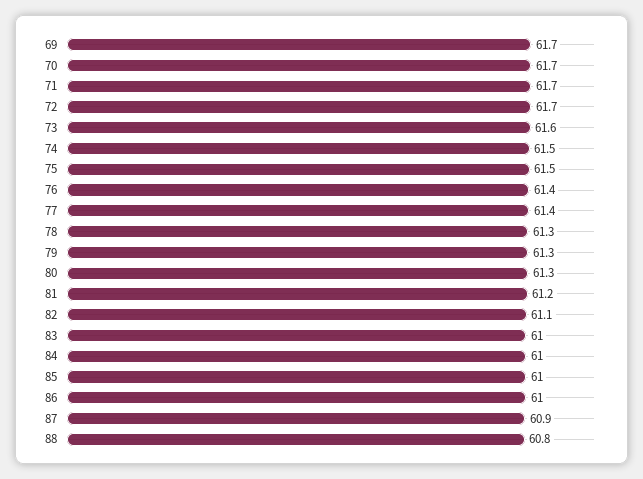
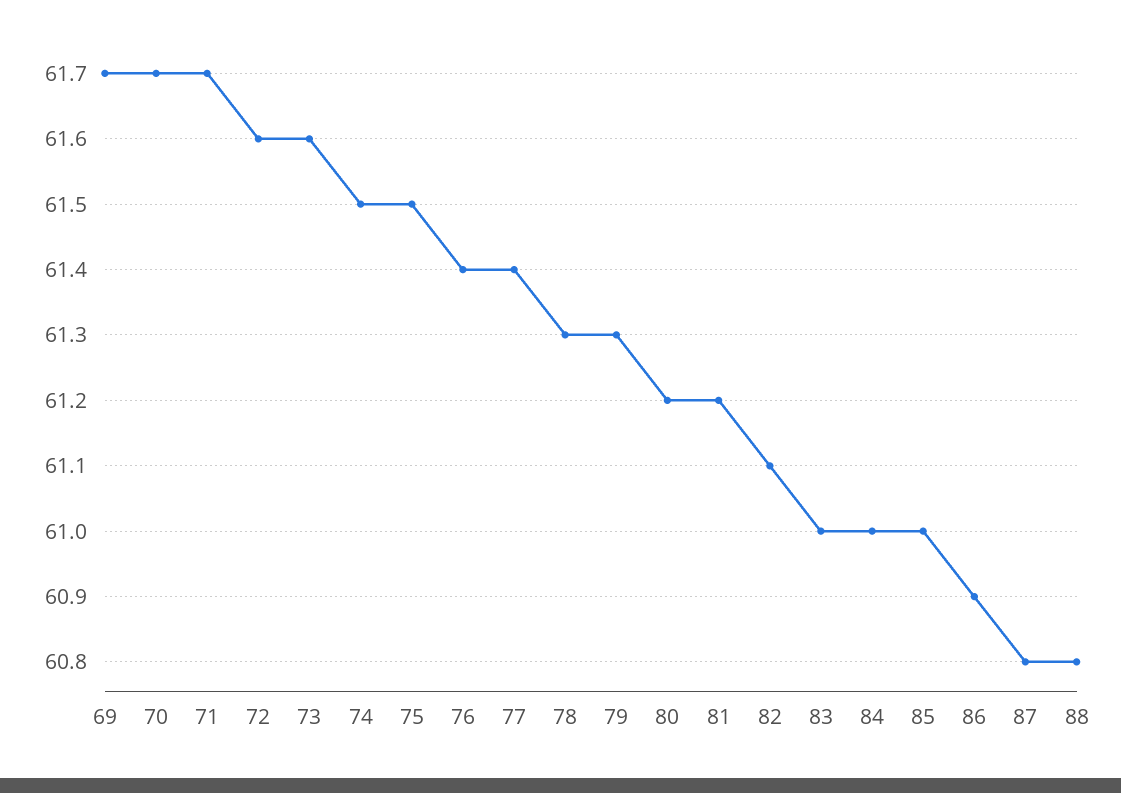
72: 61.7 -> 61.6
80: 61.3 -> 61.2
86: 61 -> 60.9
87: 60.9 -> 60.8

